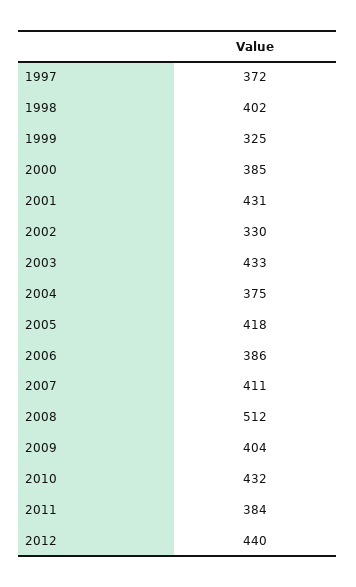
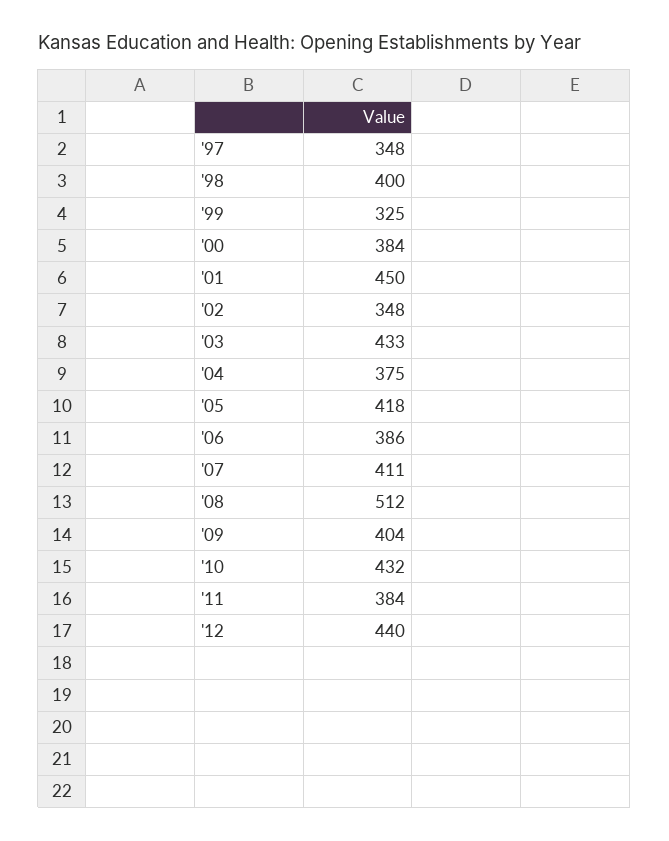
1997: 372 -> 348
1998: 402 -> 400
2000: 385 -> 384
2001: 431 -> 450
2002: 330 -> 348

